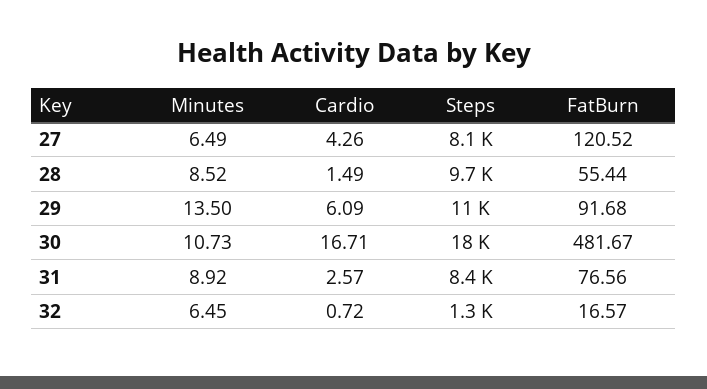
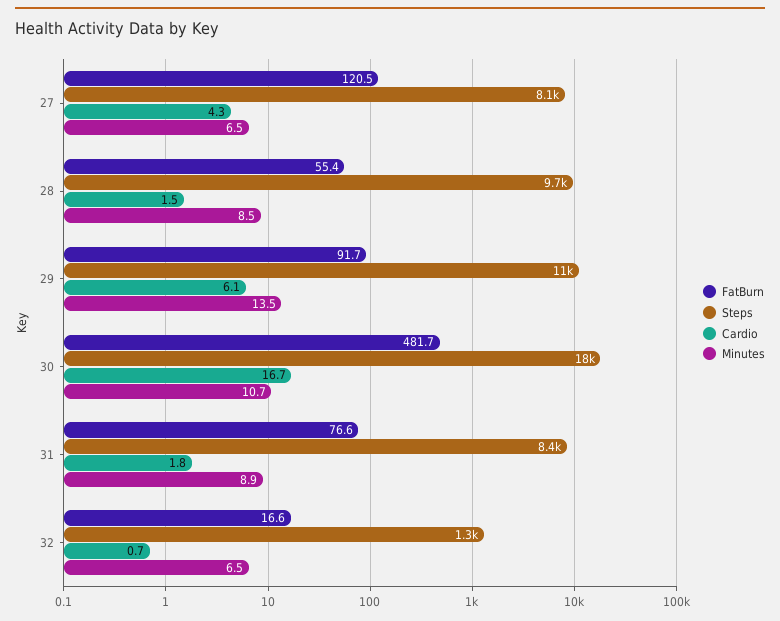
Cardio, 31: 2.57 -> 1.8

